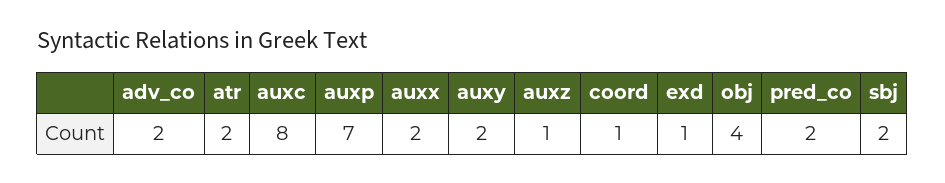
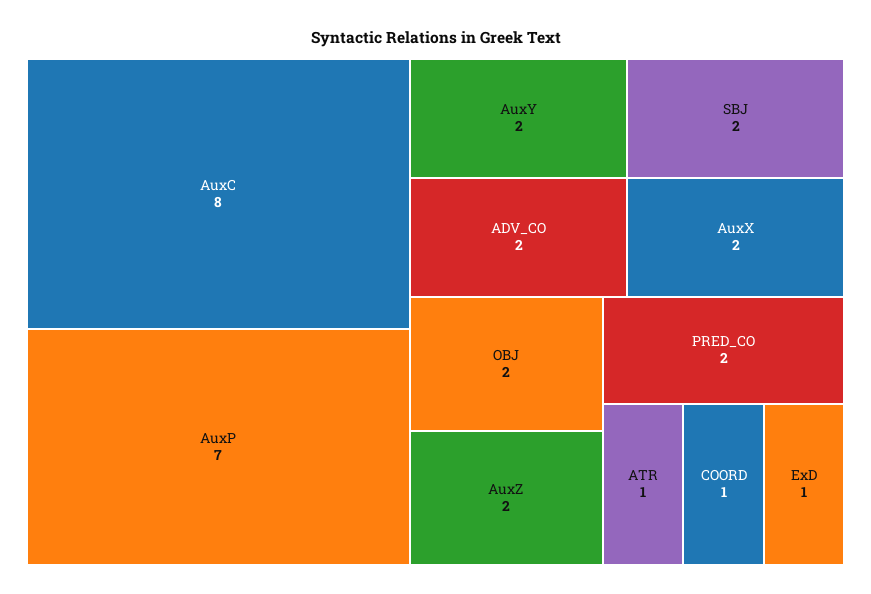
atr: 2 -> 1
auxz: 1 -> 2
obj: 4 -> 2

